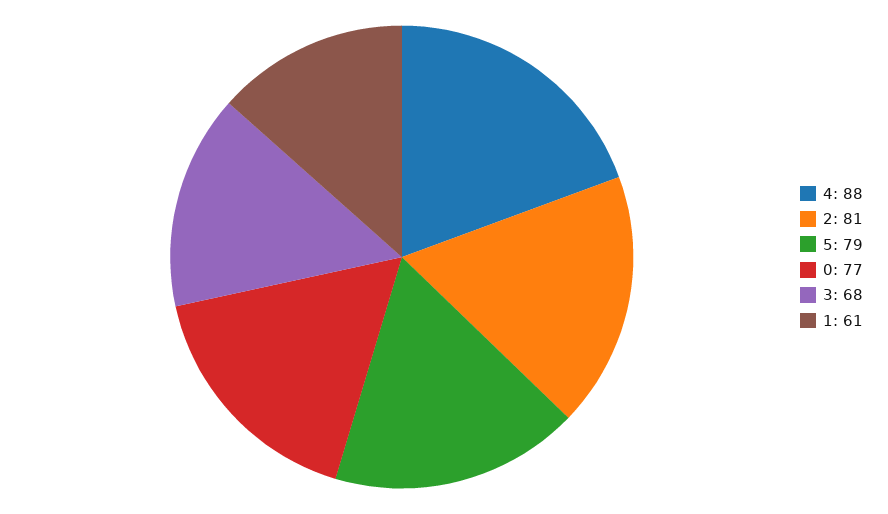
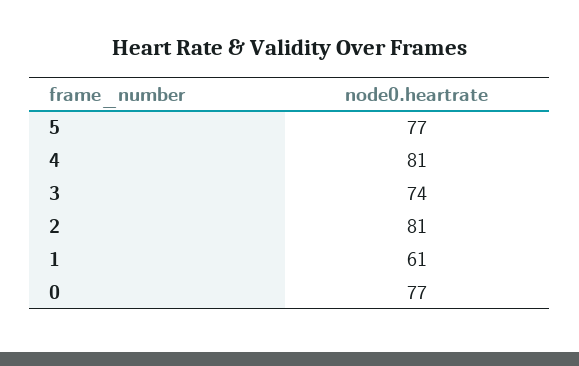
4: 88 -> 81
5: 79 -> 77
3: 68 -> 74

